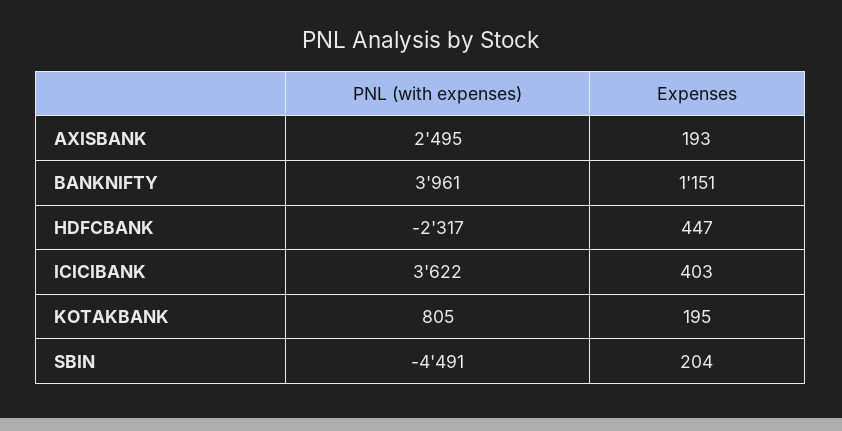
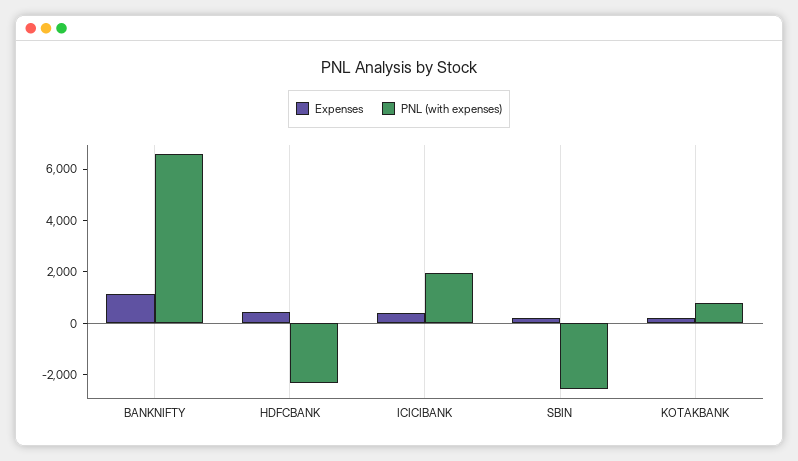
PNL (with expenses), AXISBANK: 2495 -> none
Expenses, AXISBANK: 193 -> none
PNL (with expenses), BANKNIFTY: 3961 -> 6500
PNL (with expenses), ICICIBANK: 3622 -> 2000
PNL (with expenses), SBIN: -4491 -> -2500

